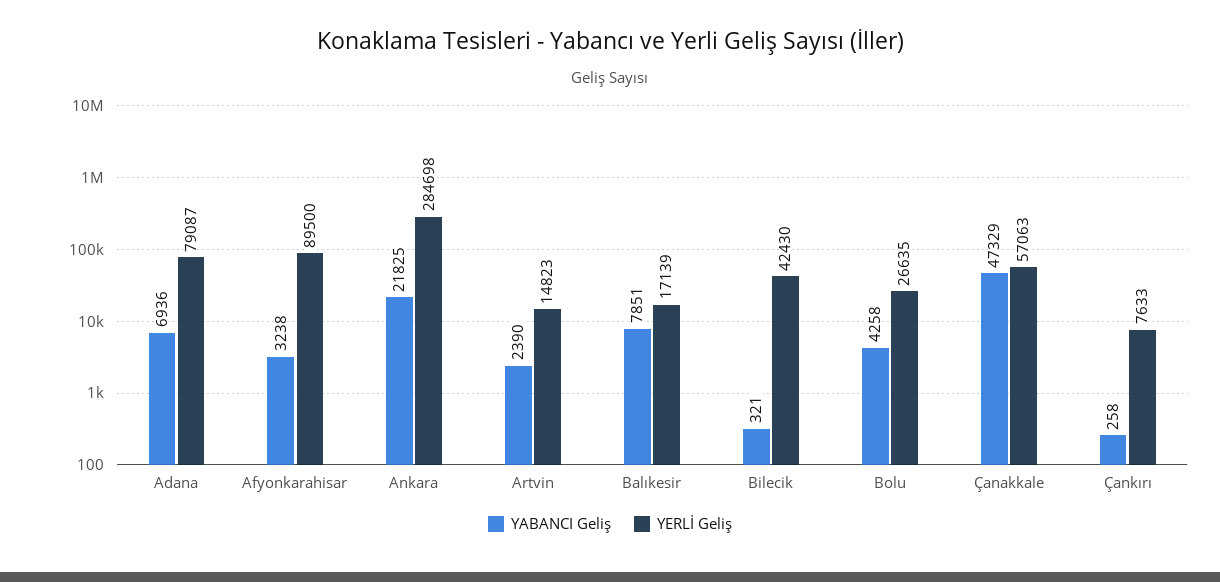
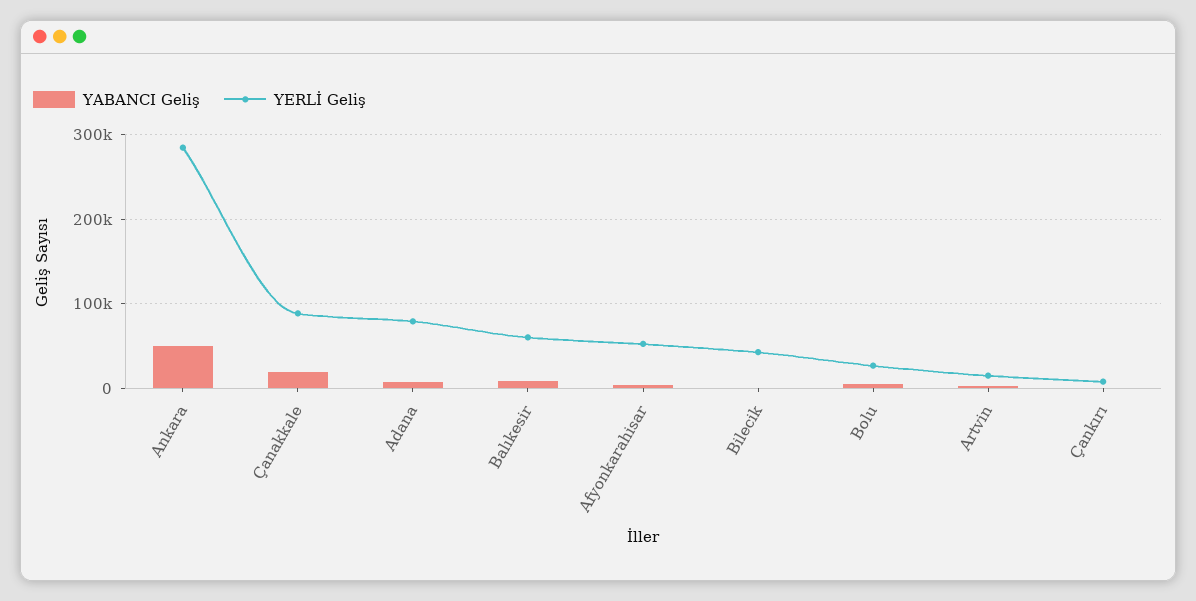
YERLİ Geliş, Afyonkarahisar: 89500 -> 50000
YABANCI Geliş, Ankara: 21825 -> 50000
YERLİ Geliş, Balıkesir: 17139 -> 60000
YABANCI Geliş, Çanakkale: 47329 -> 20000
YERLİ Geliş, Çanakkale: 57063 -> 90000

